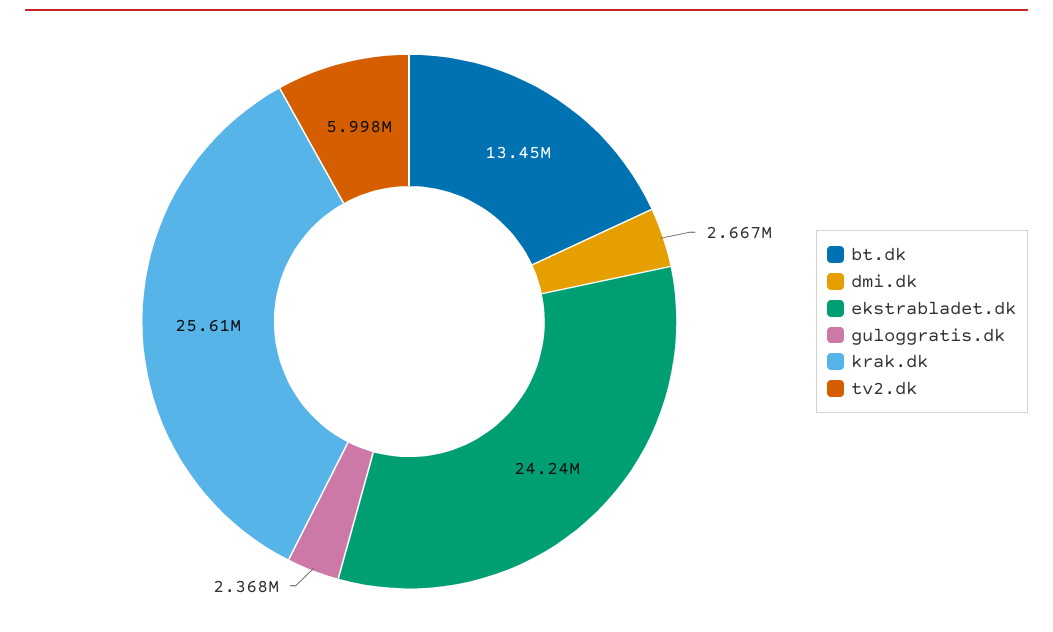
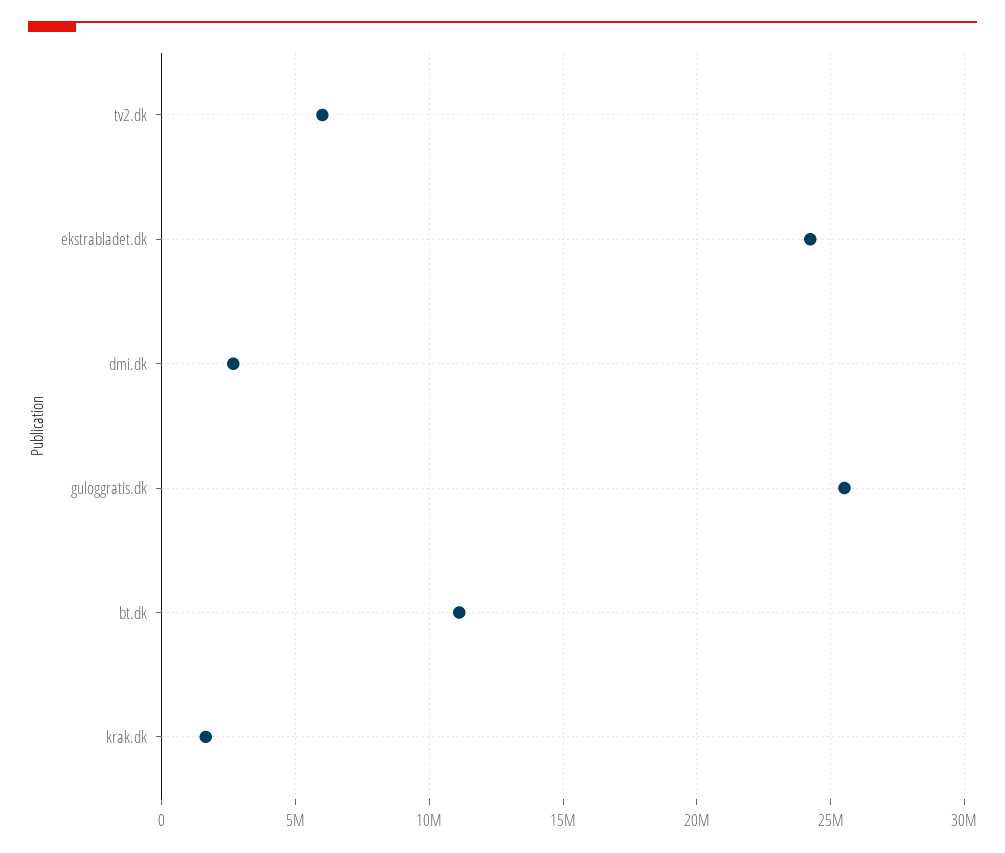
bt.dk: 13450000 -> 11000000
guloggratis.dk: 2368000 -> 25500000
krak.dk: 25610000 -> 1500000

